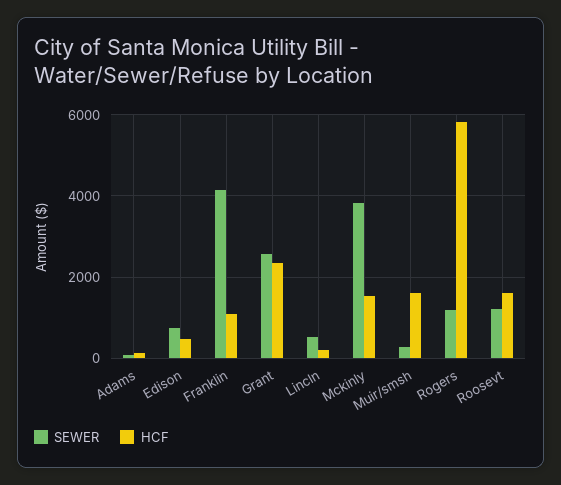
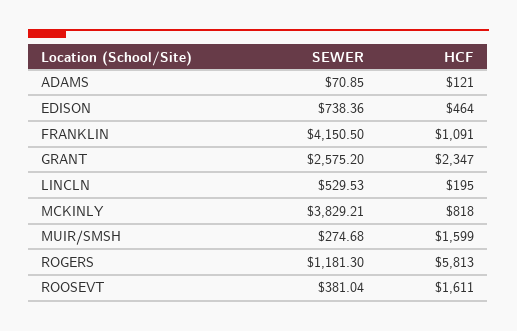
HCF, Mckinly: 1600 -> 818
SEWER, Roosevt: 1200 -> 381.04

